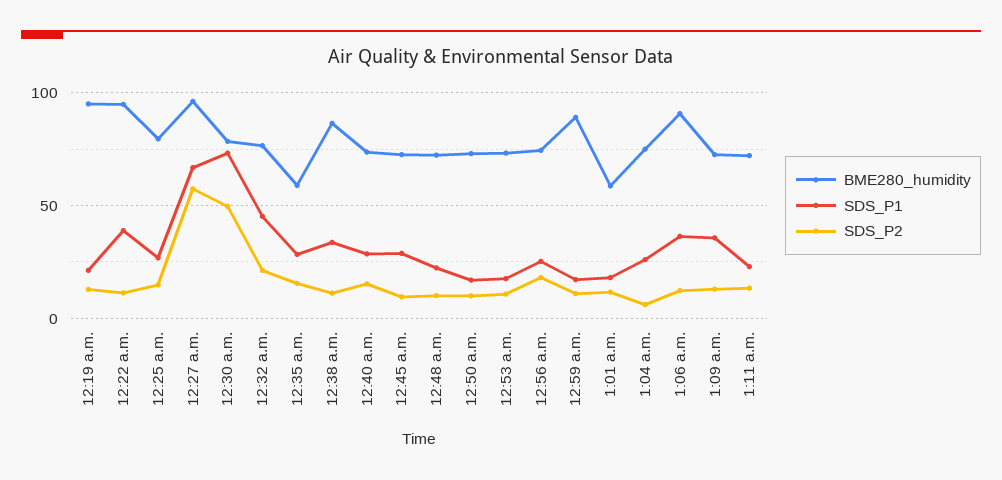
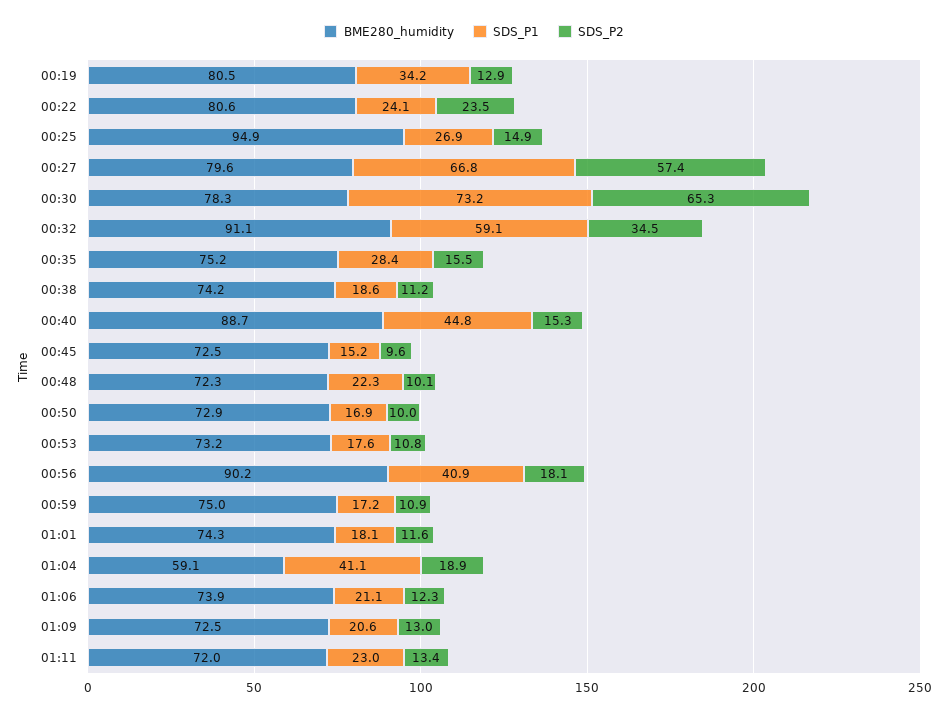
BME280_humidity, 12:19 a.m.: 95 -> 80.5
SDS_P1, 12:19 a.m.: 20 -> 34.2
BME280_humidity, 12:22 a.m.: 95 -> 80.6
SDS_P1, 12:22 a.m.: 40 -> 24.1
SDS_P2, 12:22 a.m.: 10 -> 23.5
BME280_humidity, 12:25 a.m.: 80 -> 94.9
BME280_humidity, 12:27 a.m.: 95 -> 79.6
SDS_P2, 12:30 a.m.: 50 -> 65.3
BME280_humidity, 12:32 a.m.: 75 -> 91.1
SDS_P1, 12:32 a.m.: 45 -> 59.1
SDS_P2, 12:32 a.m.: 20 -> 34.5
BME280_humidity, 12:35 a.m.: 60 -> 75.2
BME280_humidity, 12:38 a.m.: 85 -> 74.2
SDS_P1, 12:38 a.m.: 35 -> 18.6
BME280_humidity, 12:40 a.m.: 75 -> 88.7
SDS_P1, 12:40 a.m.: 30 -> 44.8
SDS_P1, 12:45 a.m.: 30 -> 15.2
BME280_humidity, 12:56 a.m.: 75 -> 90.2
SDS_P1, 12:56 a.m.: 25 -> 40.9
BME280_humidity, 12:59 a.m.: 90 -> 75
BME280_humidity, 1:01 a.m.: 60 -> 74.3
BME280_humidity, 1:04 a.m.: 75 -> 59.1
SDS_P1, 1:04 a.m.: 25 -> 41.1
SDS_P2, 1:04 a.m.: 5 -> 18.9
BME280_humidity, 1:06 a.m.: 90 -> 73.9
SDS_P1, 1:06 a.m.: 35 -> 21.1
SDS_P1, 1:09 a.m.: 35 -> 20.6

